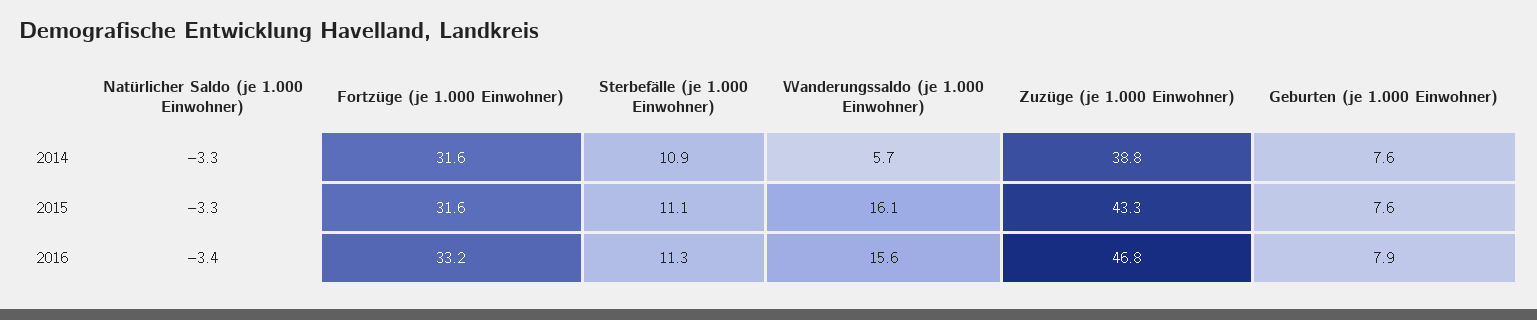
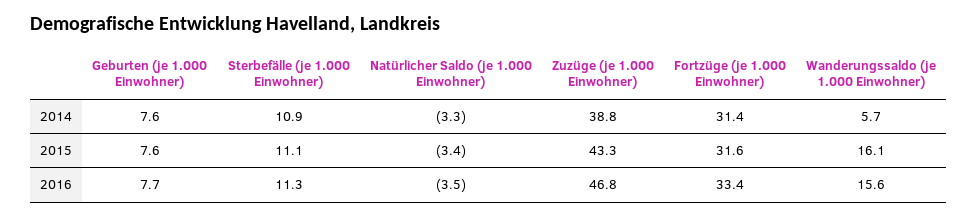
Fortzüge (je 1.000 Einwohner), 2014: 31.6 -> 31.4
Natürlicher Saldo (je 1.000 Einwohner), 2015: -3.3 -> -3.4
Natürlicher Saldo (je 1.000 Einwohner), 2016: -3.4 -> -3.5
Fortzüge (je 1.000 Einwohner), 2016: 33.2 -> 33.4
Geburten (je 1.000 Einwohner), 2016: 7.9 -> 7.7

